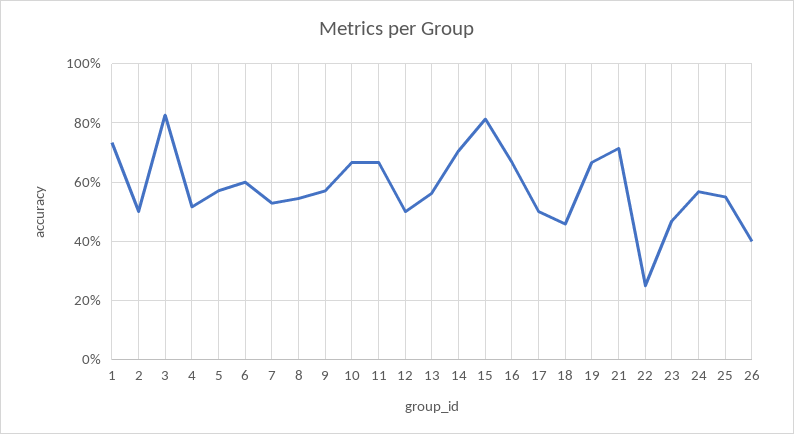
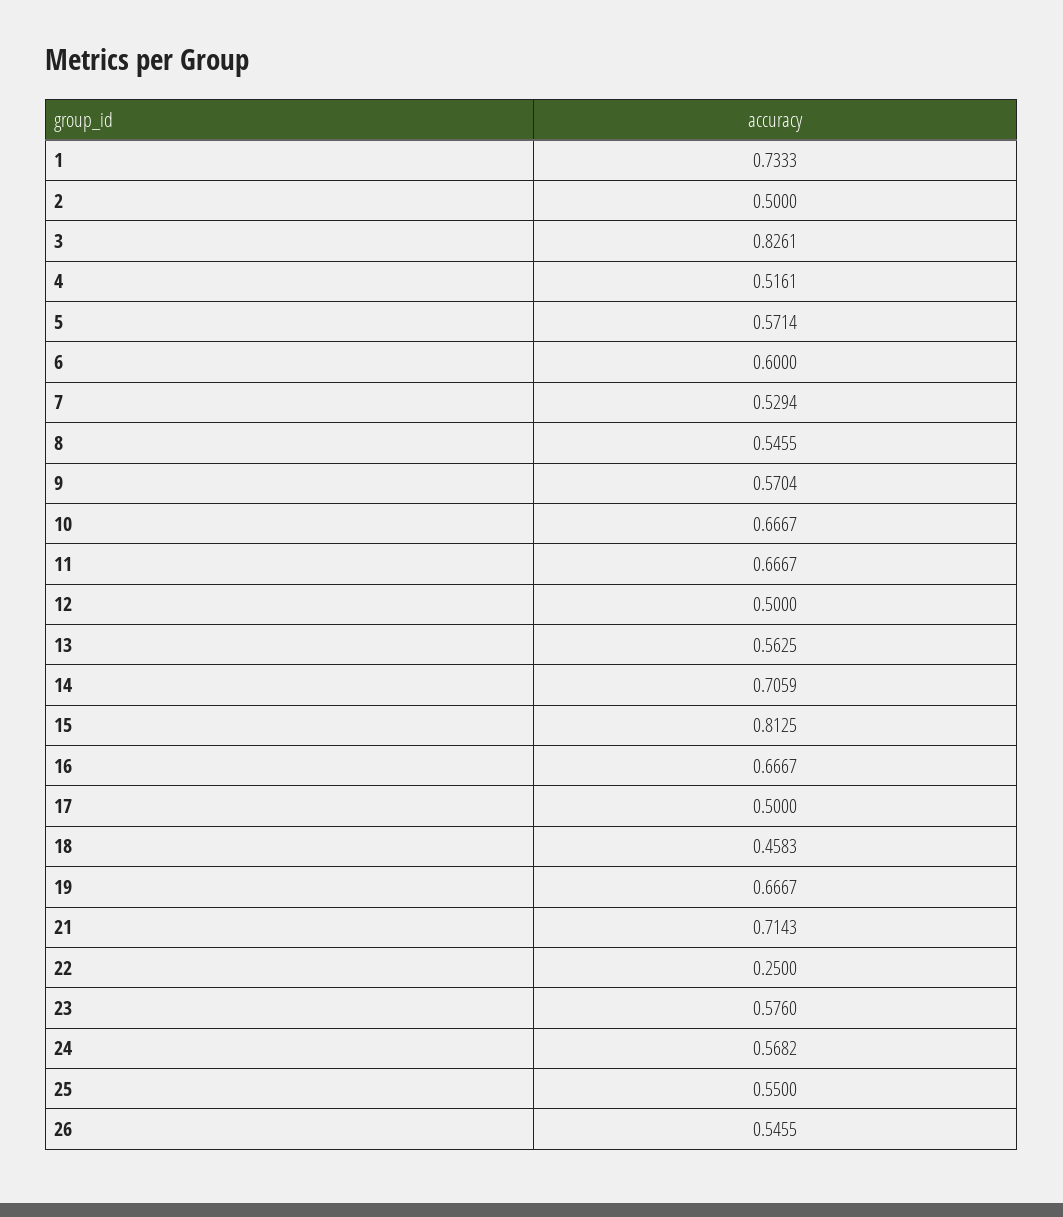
23: 0.475 -> 0.576
26: 0.4 -> 0.5455

